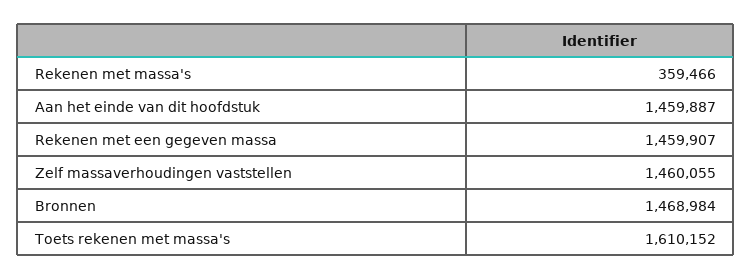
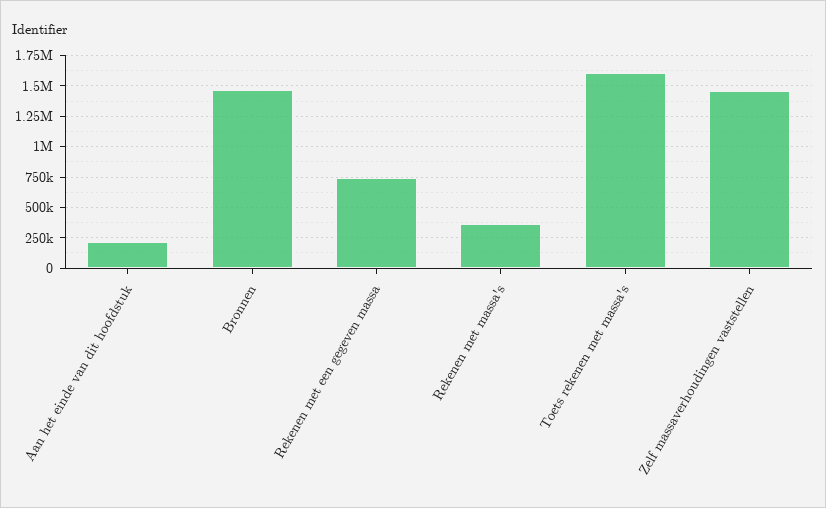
Aan het einde van dit hoofdstuk: 1459887 -> 200000
Rekenen met een gegeven massa: 1459907 -> 750000

